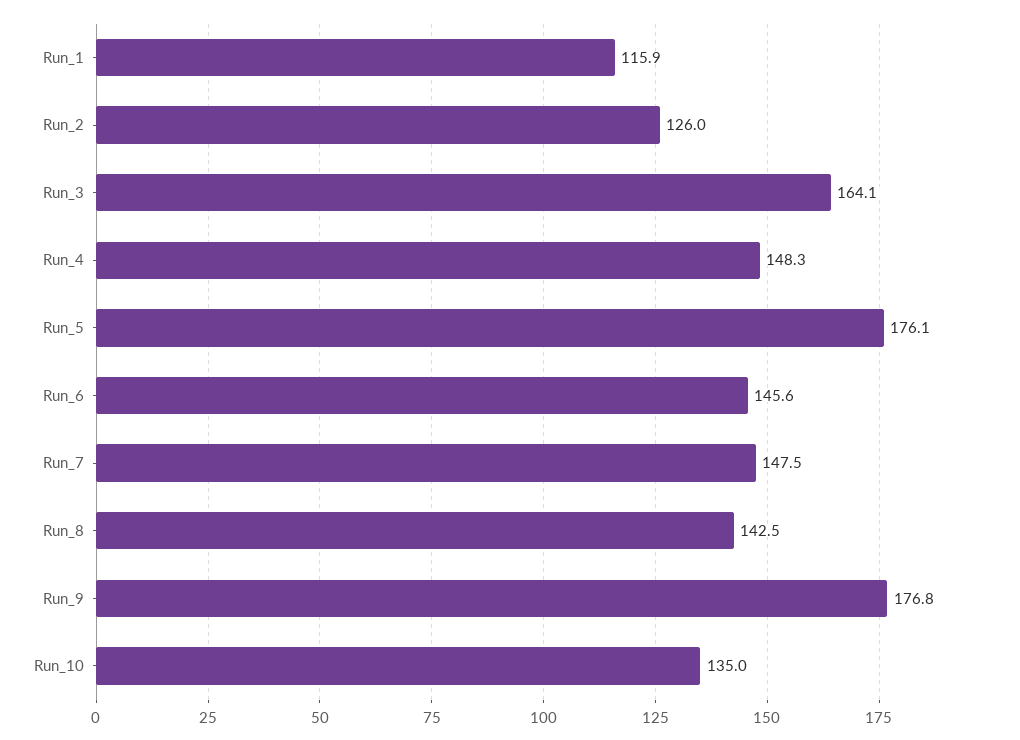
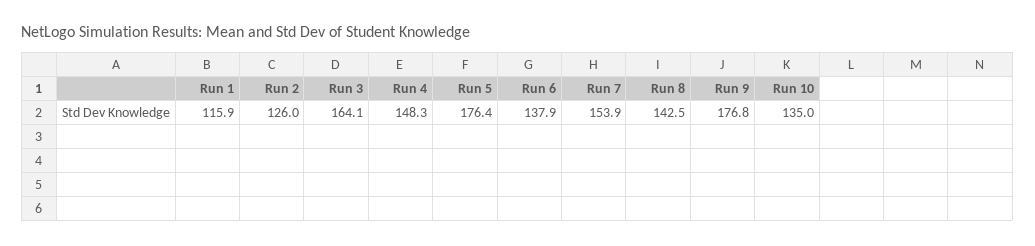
Run_5: 176.1 -> 176.4
Run_6: 145.6 -> 137.9
Run_7: 147.5 -> 153.9

